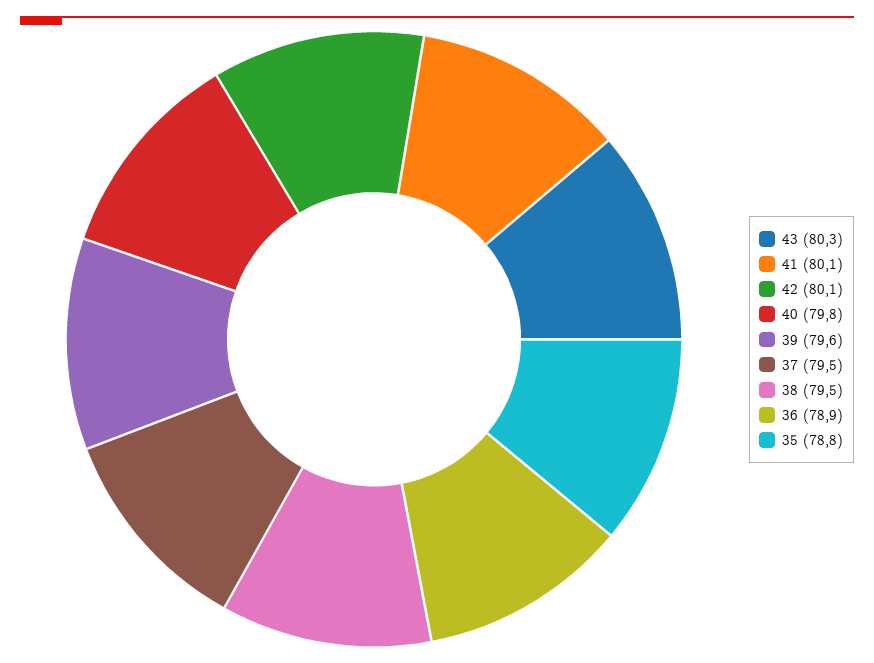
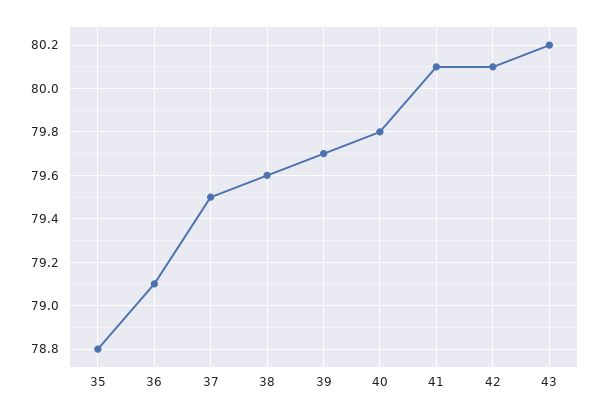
43: 80.3 -> 80.2
39: 79.6 -> 79.7
38: 79.5 -> 79.6
36: 78.9 -> 79.1

